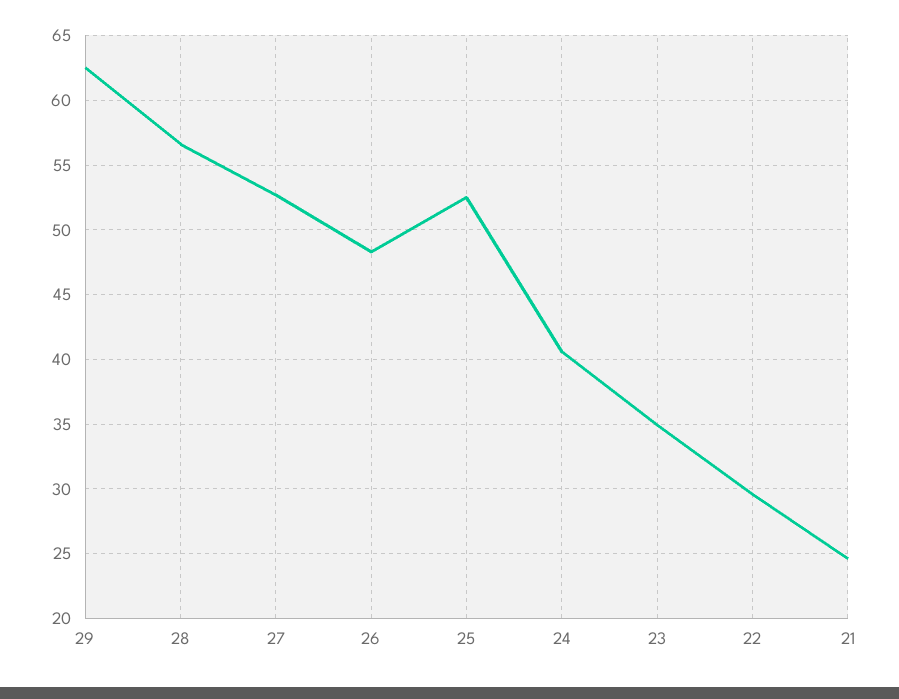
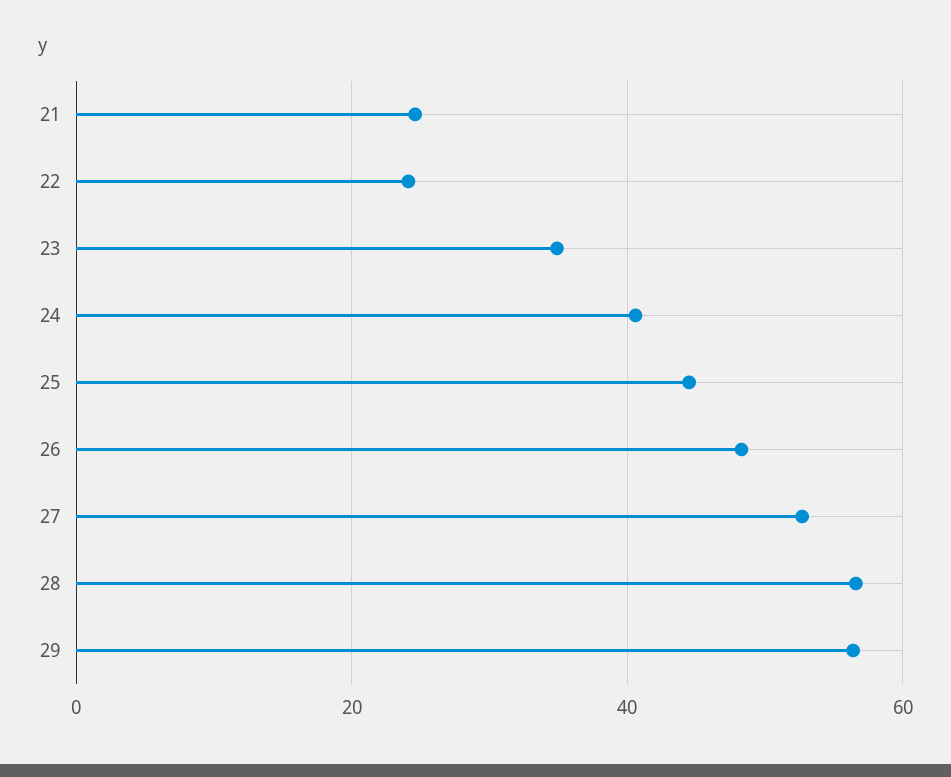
29: 62.5 -> 56
25: 52.5 -> 44
22: 29.5 -> 24

